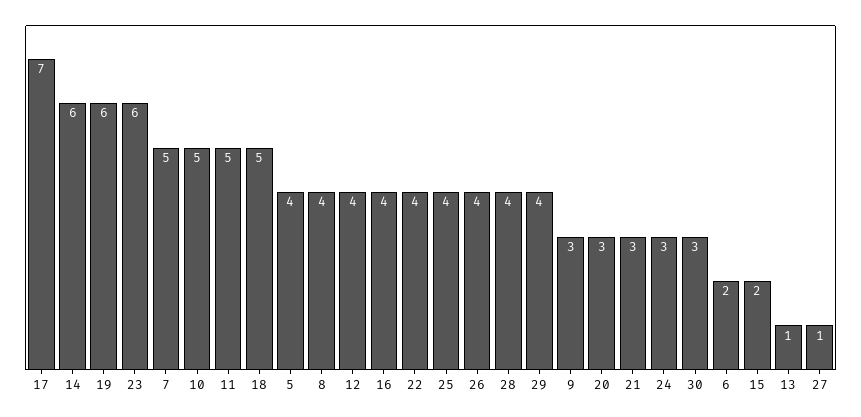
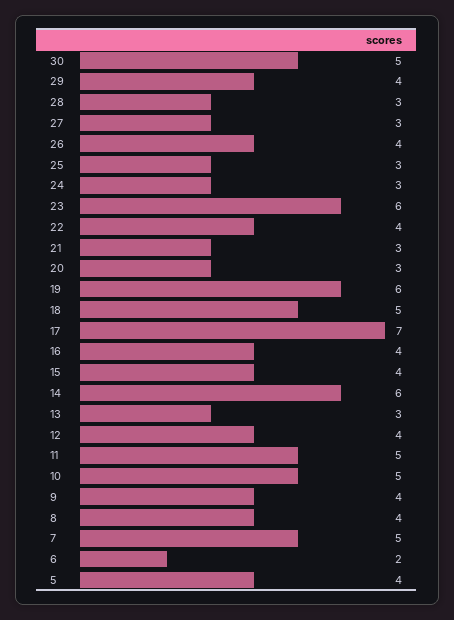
25: 4 -> 3
28: 4 -> 3
9: 3 -> 4
30: 3 -> 5
15: 2 -> 4
13: 1 -> 3
27: 1 -> 3

